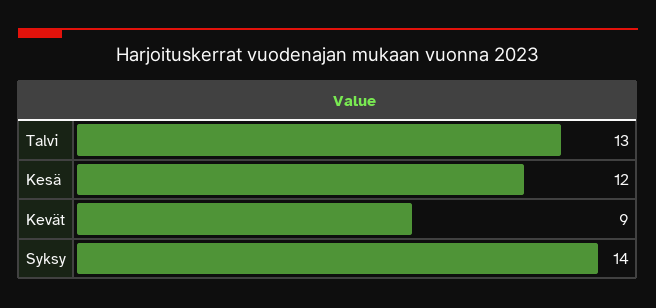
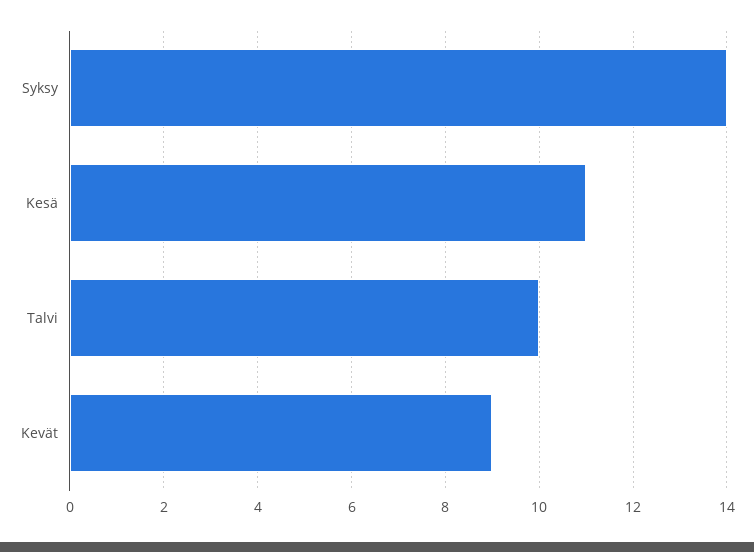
Talvi: 13 -> 10
Kesä: 12 -> 11

